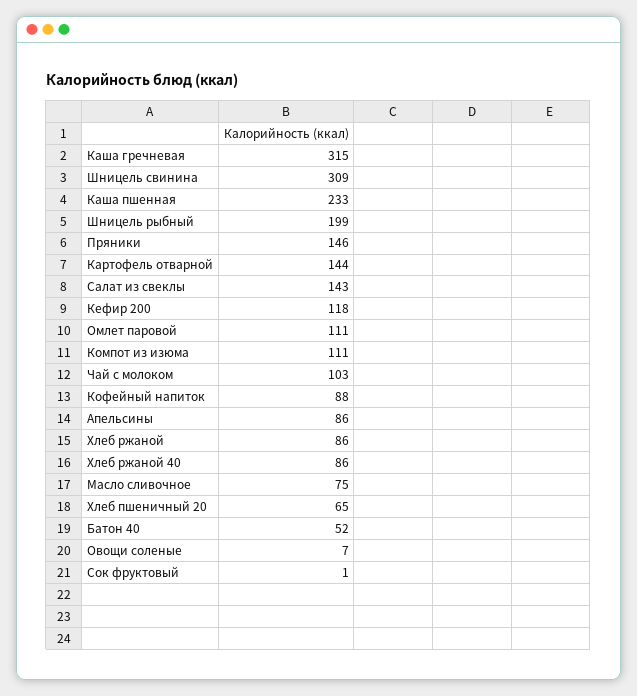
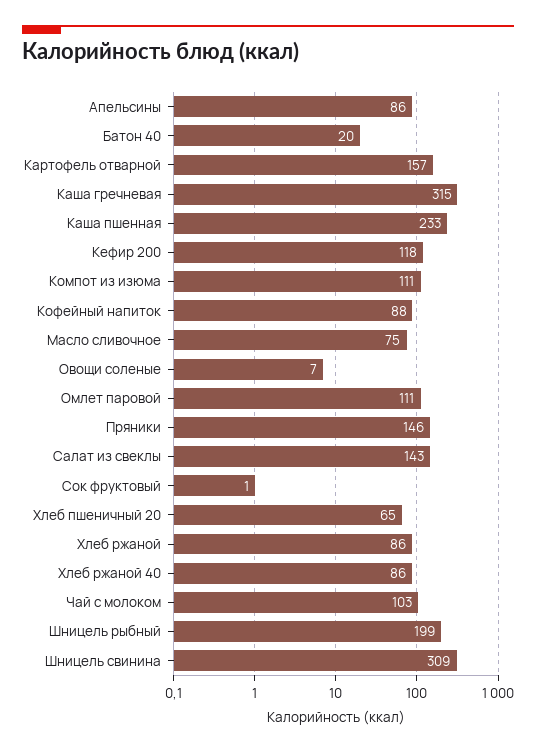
Картофель отварной: 144 -> 157
Батон 40: 52 -> 20

